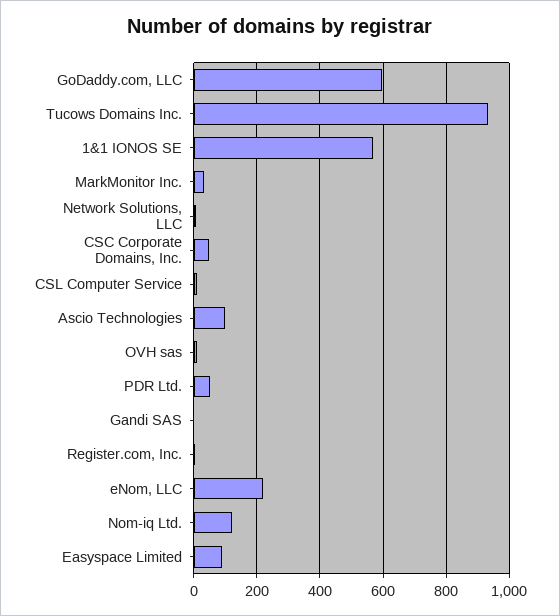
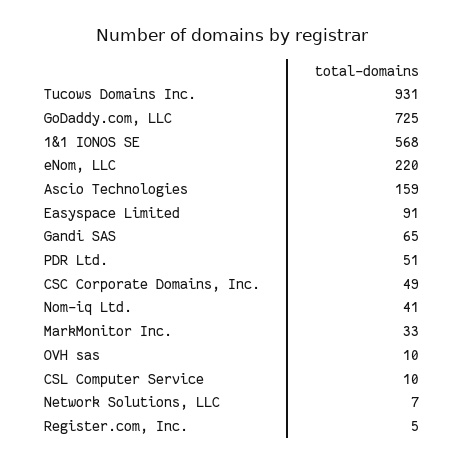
GoDaddy.com, LLC: 600 -> 725
Ascio Technologies: 100 -> 159
Gandi SAS: 0 -> 65
Nom-iq Ltd.: 120 -> 41

